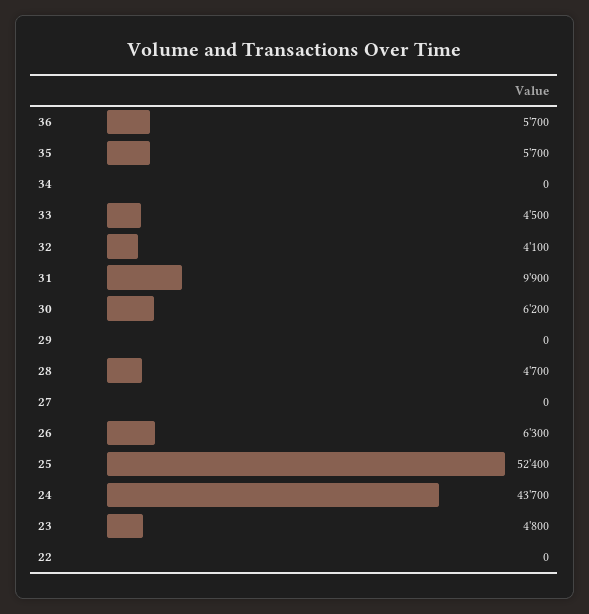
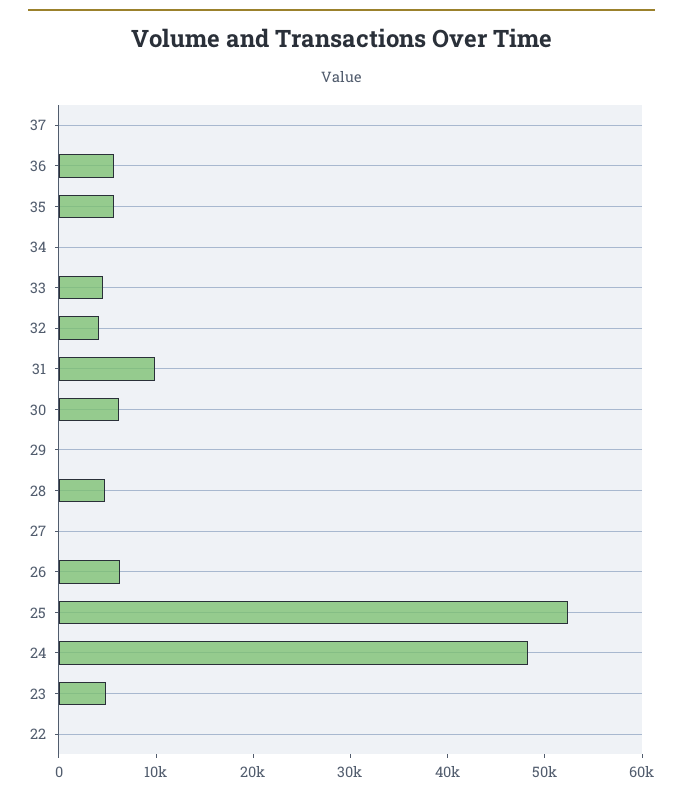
24: 43700 -> 48000
37: none -> 0

